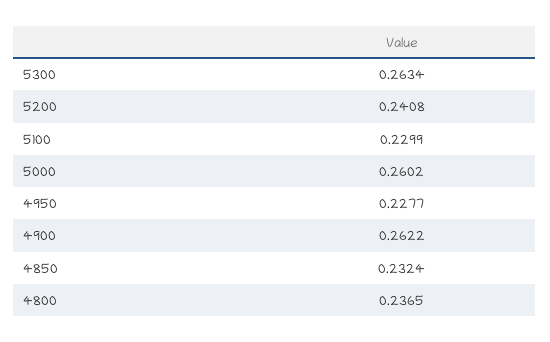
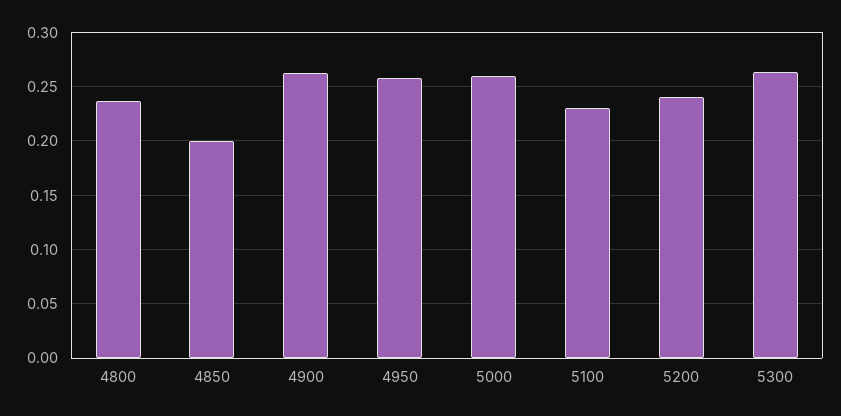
4950: 0.2277 -> 0.26
4850: 0.2324 -> 0.2

